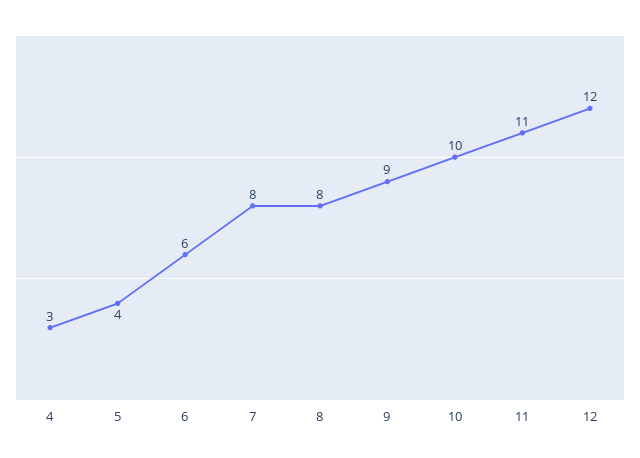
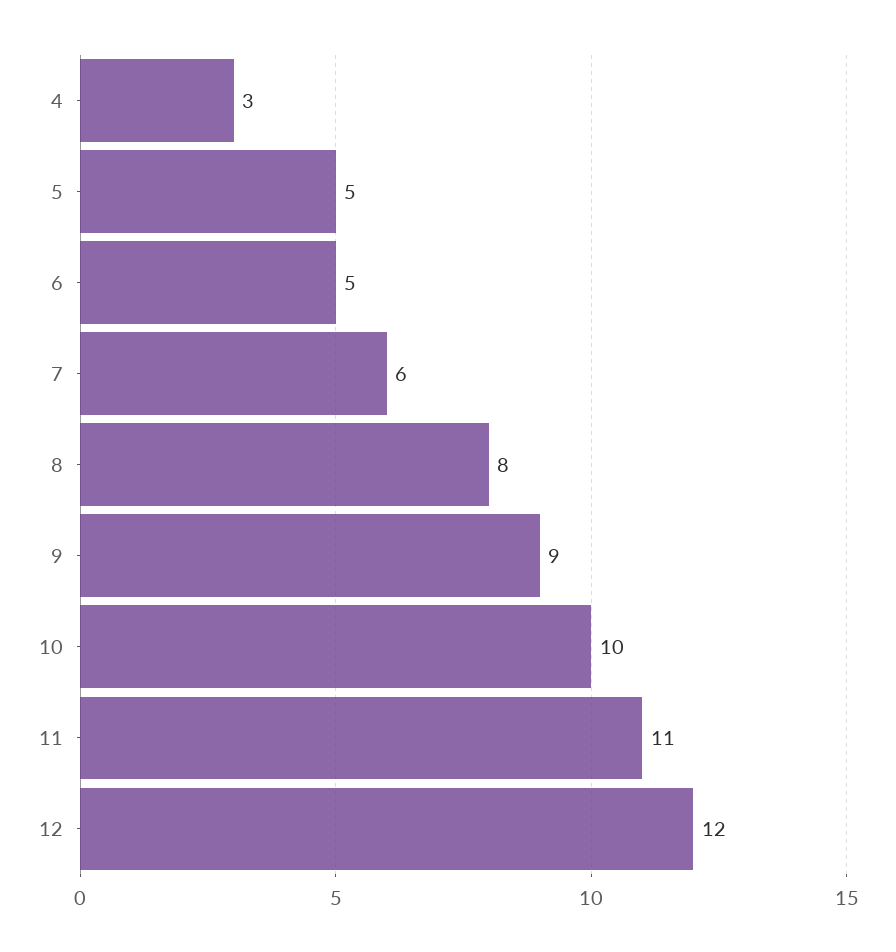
5: 4 -> 5
6: 6 -> 5
7: 8 -> 6

